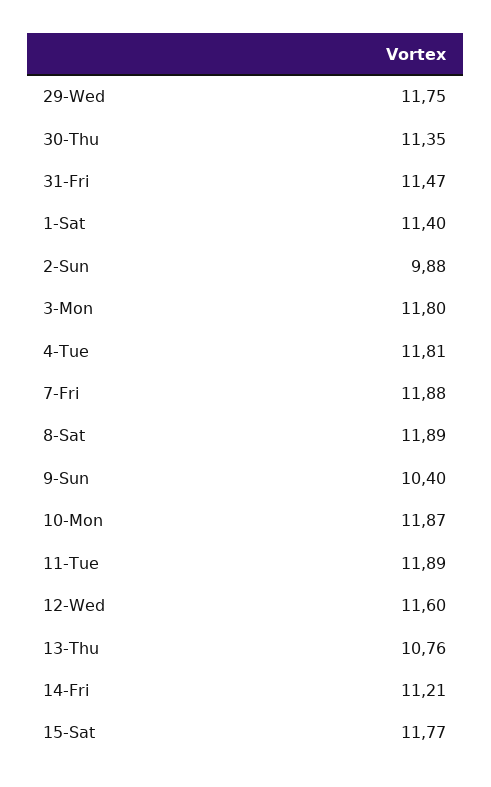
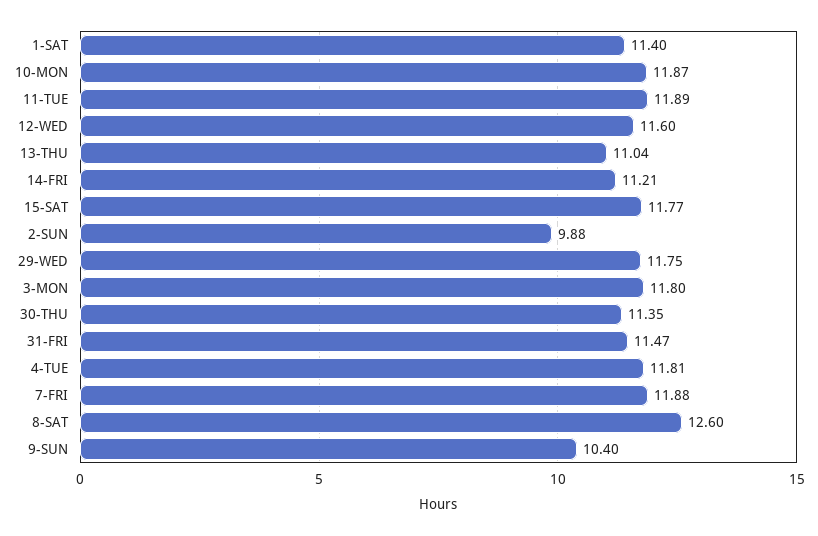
8-Sat: 11.89 -> 12.6
13-Thu: 10.76 -> 11.04

